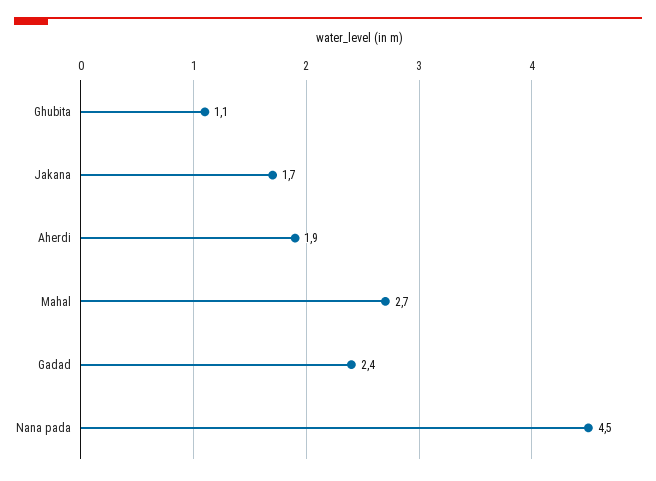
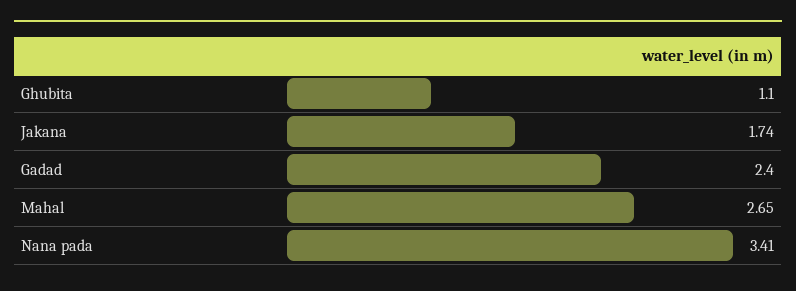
Aherdi: 1.9 -> none
Nana pada: 4.5 -> 3.41

